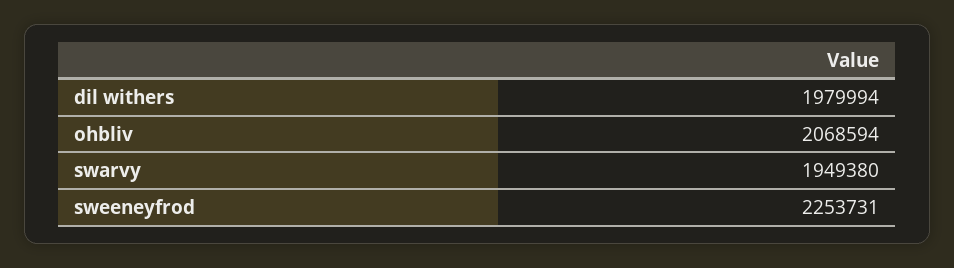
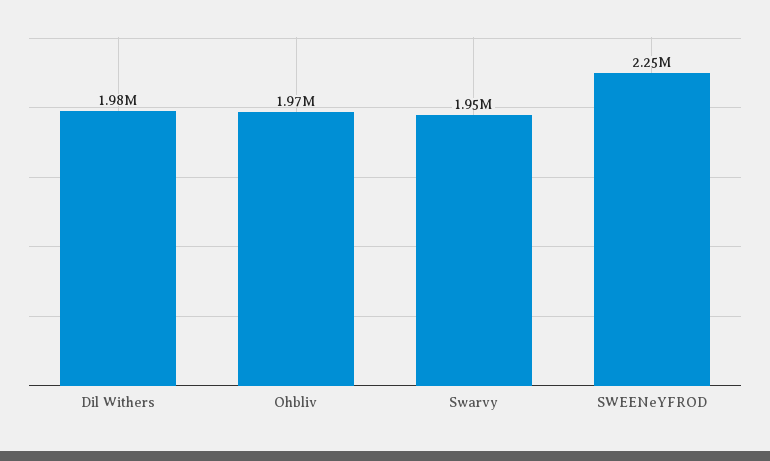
ohbliv: 2068594 -> 1970000

